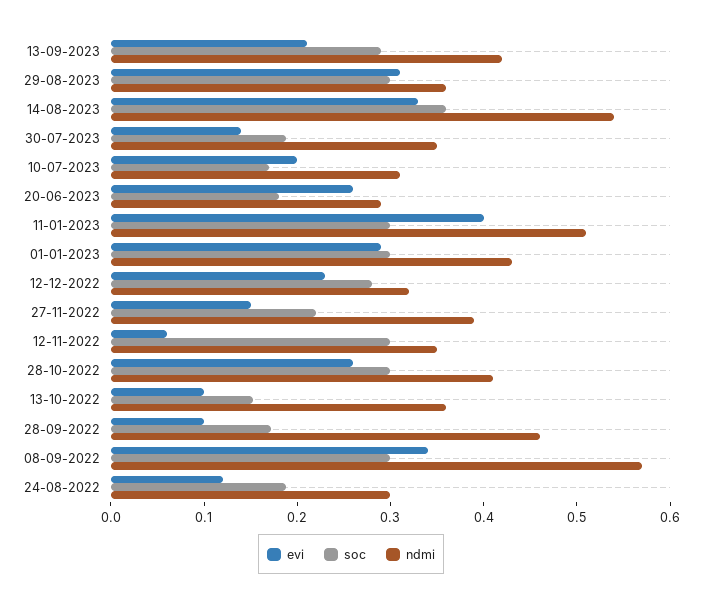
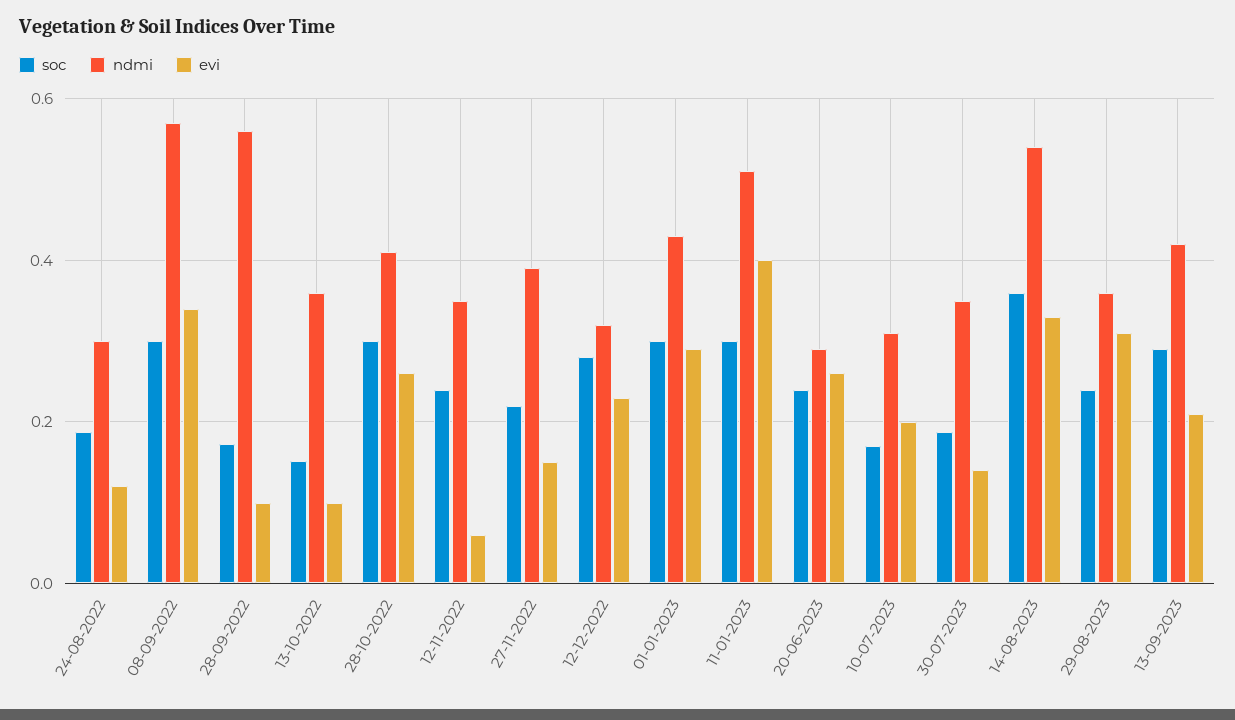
soc, 29-08-2023: 0.3 -> 0.24
soc, 20-06-2023: 0.18 -> 0.24
soc, 12-11-2022: 0.3 -> 0.24
ndmi, 28-09-2022: 0.46 -> 0.56

